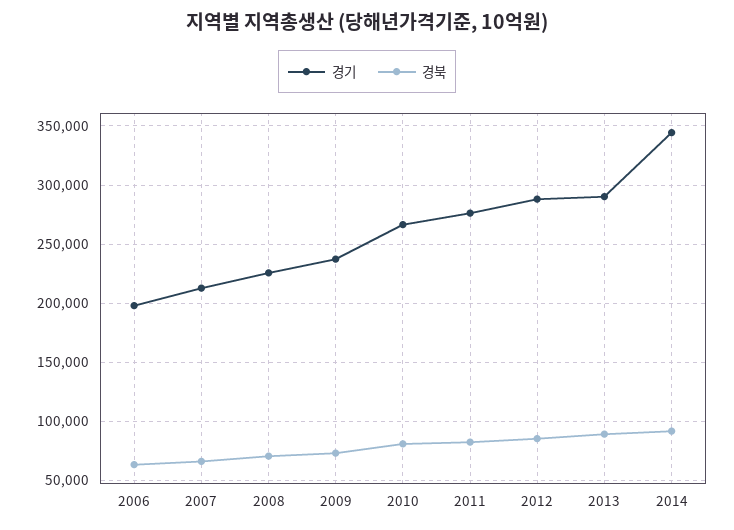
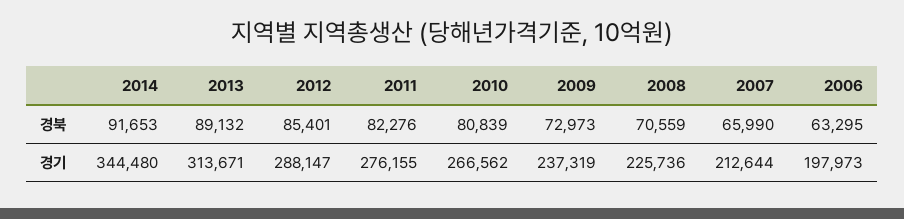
경기, 2013: 290000 -> 313671

